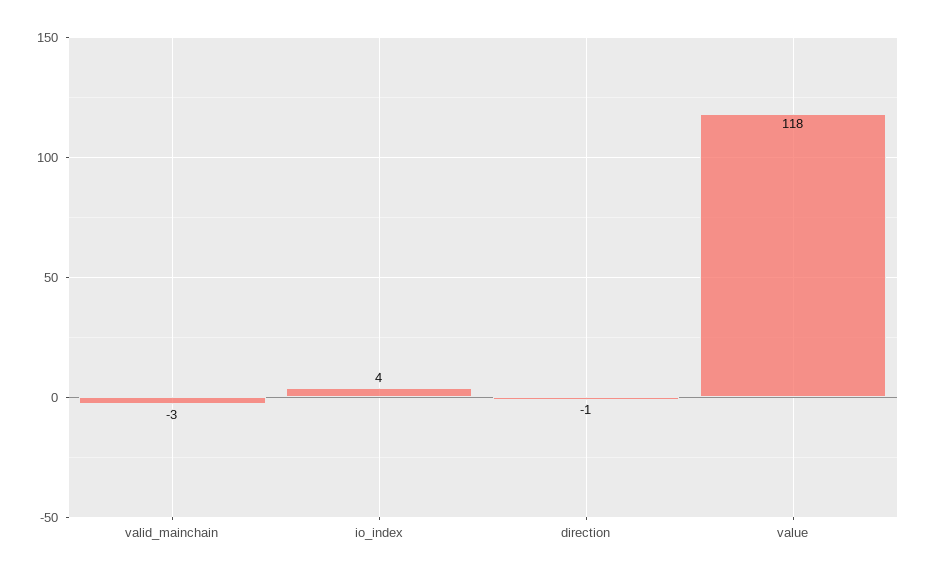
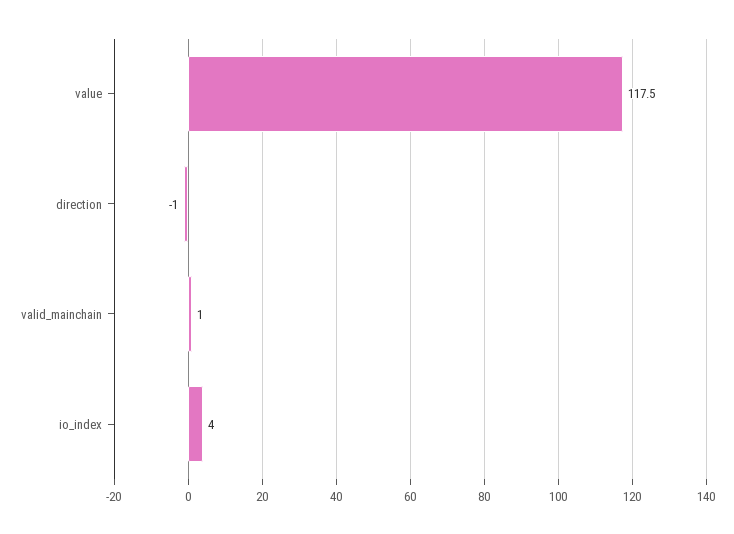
valid_mainchain: -3 -> 1

